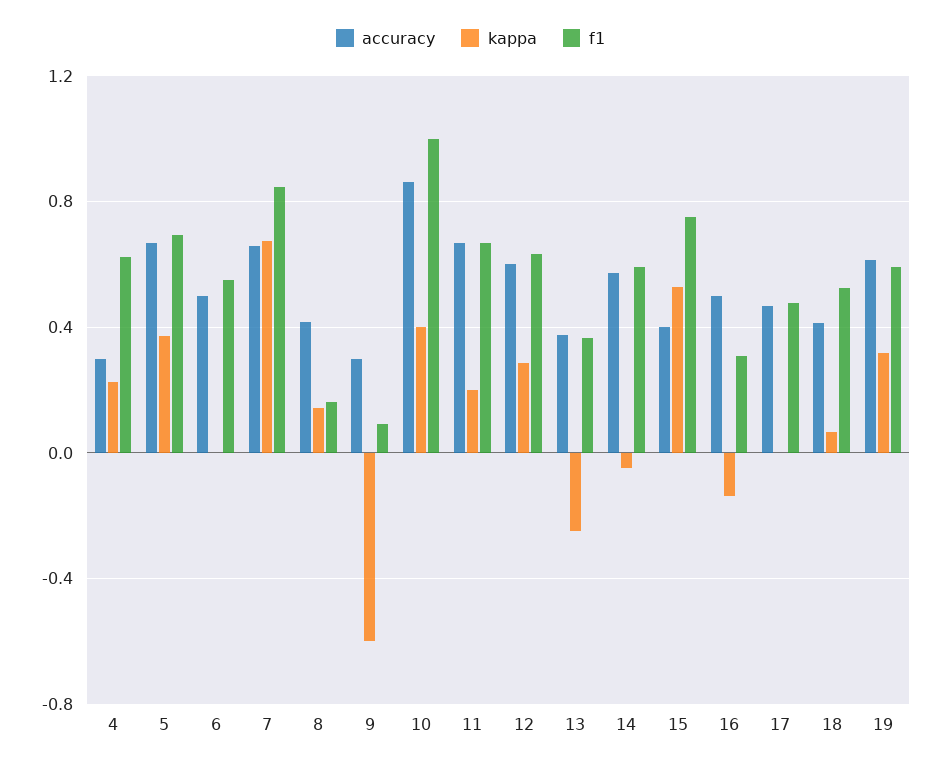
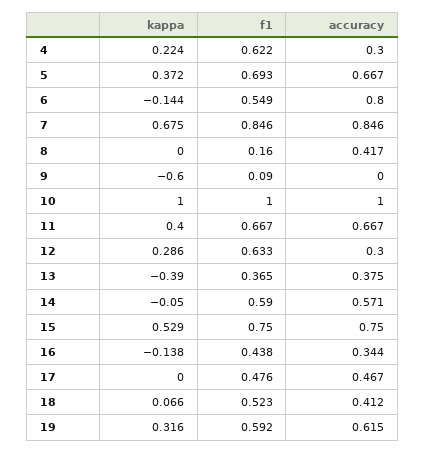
accuracy, 6: 0.5 -> 0.8
kappa, 6: 0 -> -0.144
accuracy, 7: 0.65 -> 0.846
kappa, 8: 0.15 -> 0
accuracy, 9: 0.3 -> 0
accuracy, 10: 0.85 -> 1
kappa, 10: 0.4 -> 1
kappa, 11: 0.2 -> 0.4
accuracy, 12: 0.6 -> 0.3
kappa, 13: -0.25 -> -0.39
accuracy, 15: 0.4 -> 0.75
accuracy, 16: 0.5 -> 0.344
f1, 16: 0.3 -> 0.438

